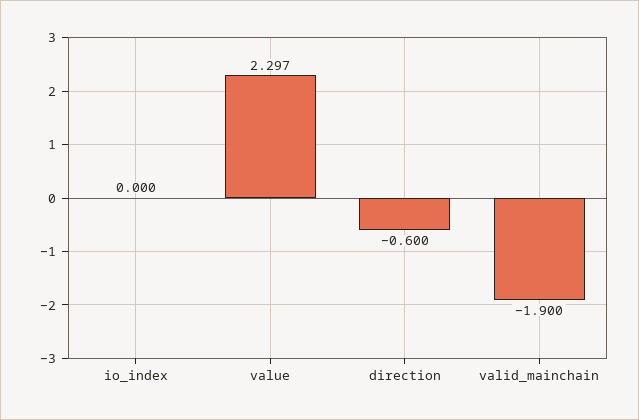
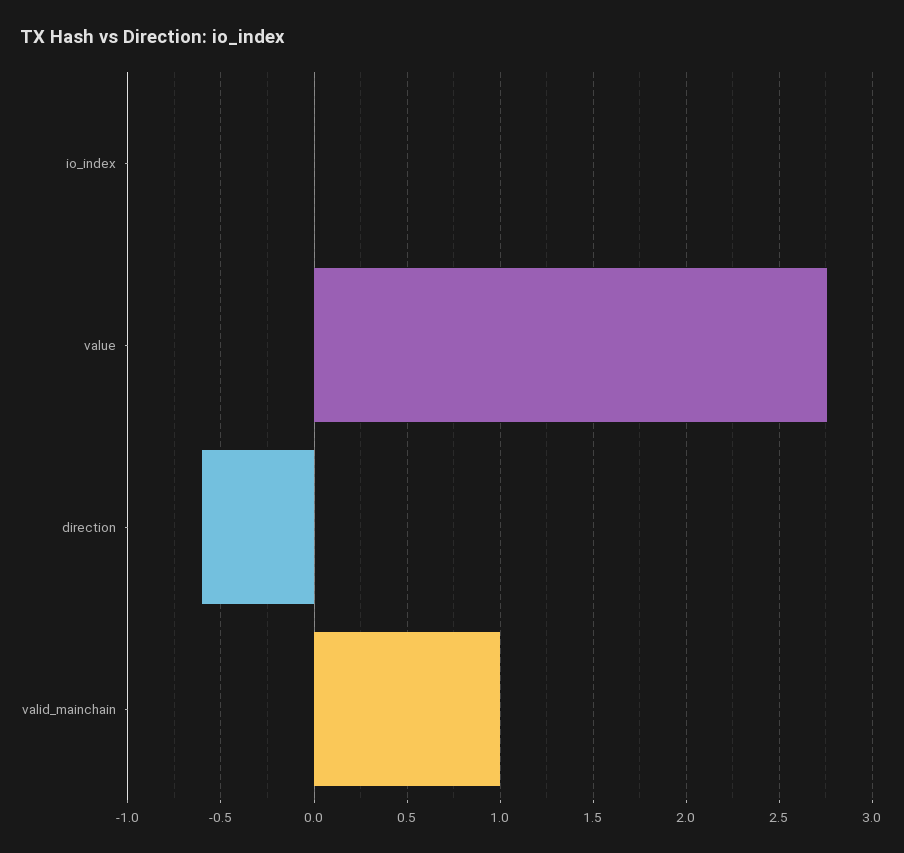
value: 2.297 -> 2.75
valid_mainchain: -1.9 -> 1

